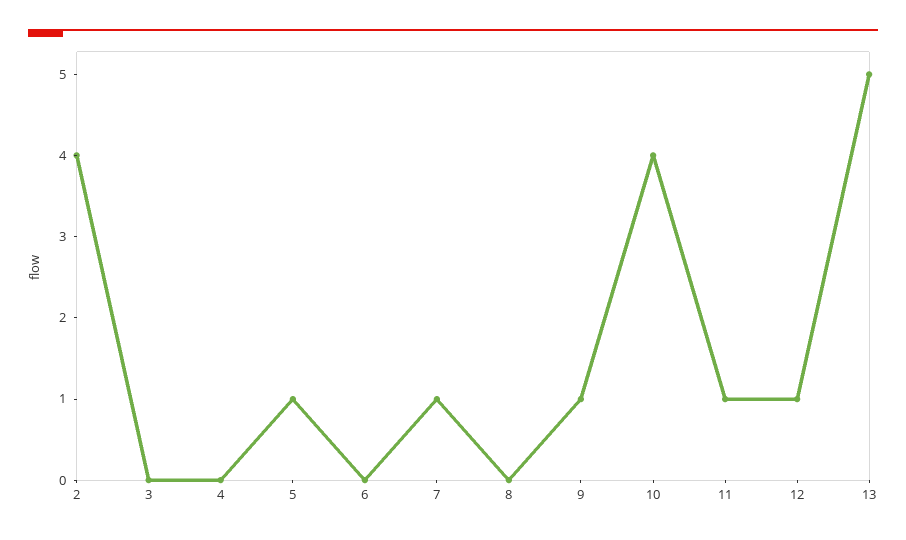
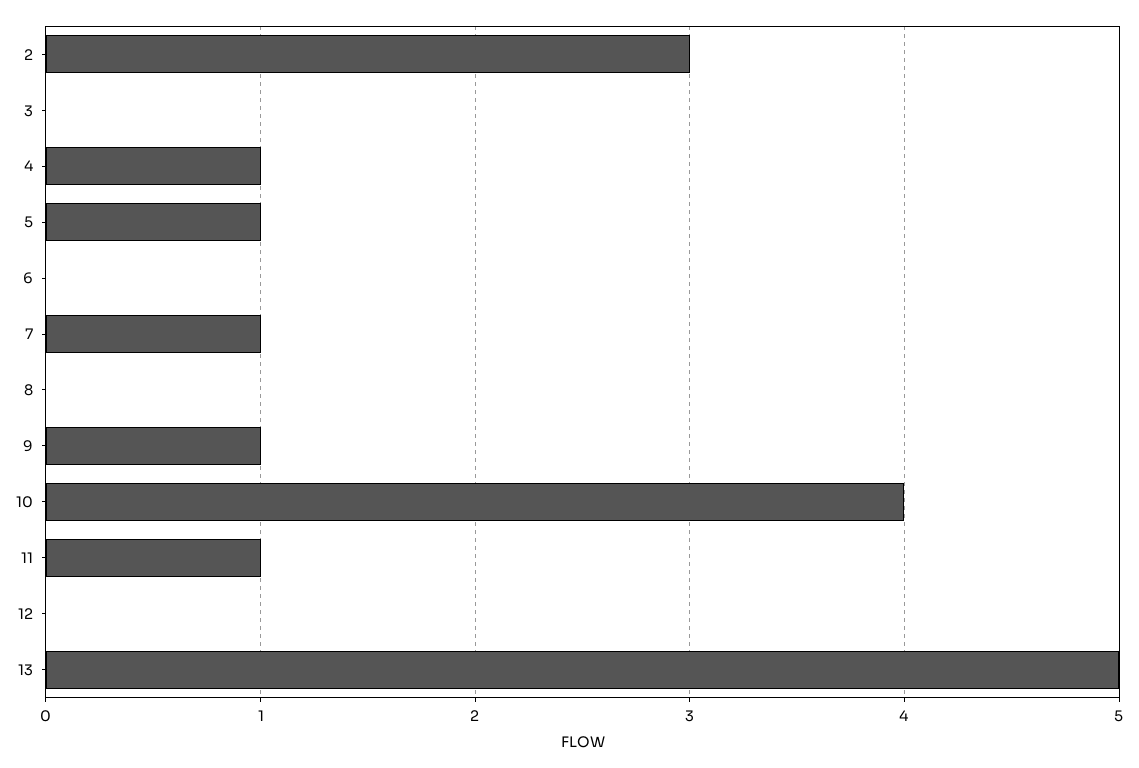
2: 4 -> 3
4: 0 -> 1
12: 1 -> 0

